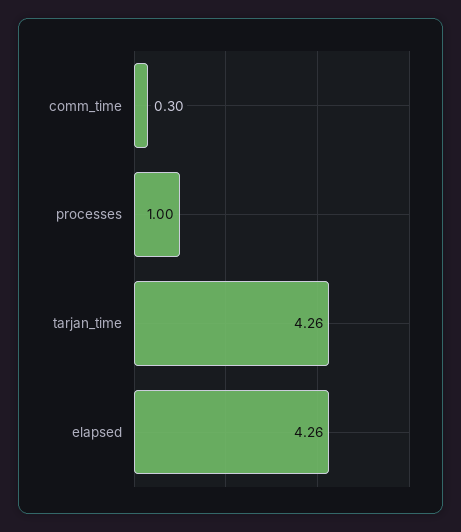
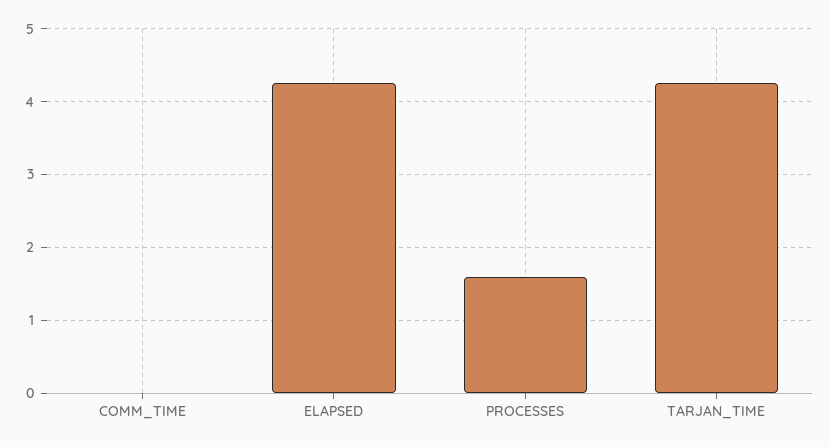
comm_time: 0.3 -> 0
processes: 1 -> 1.6

